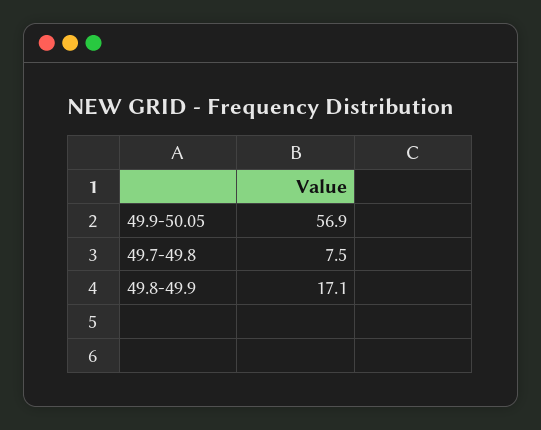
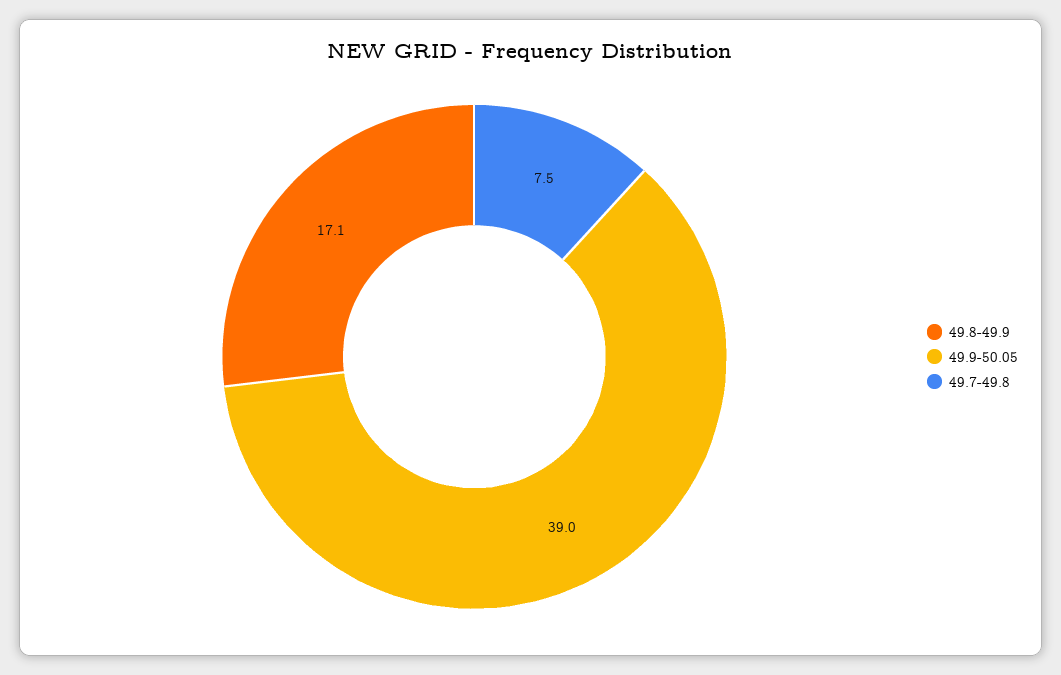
49.9-50.05: 56.9 -> 39

